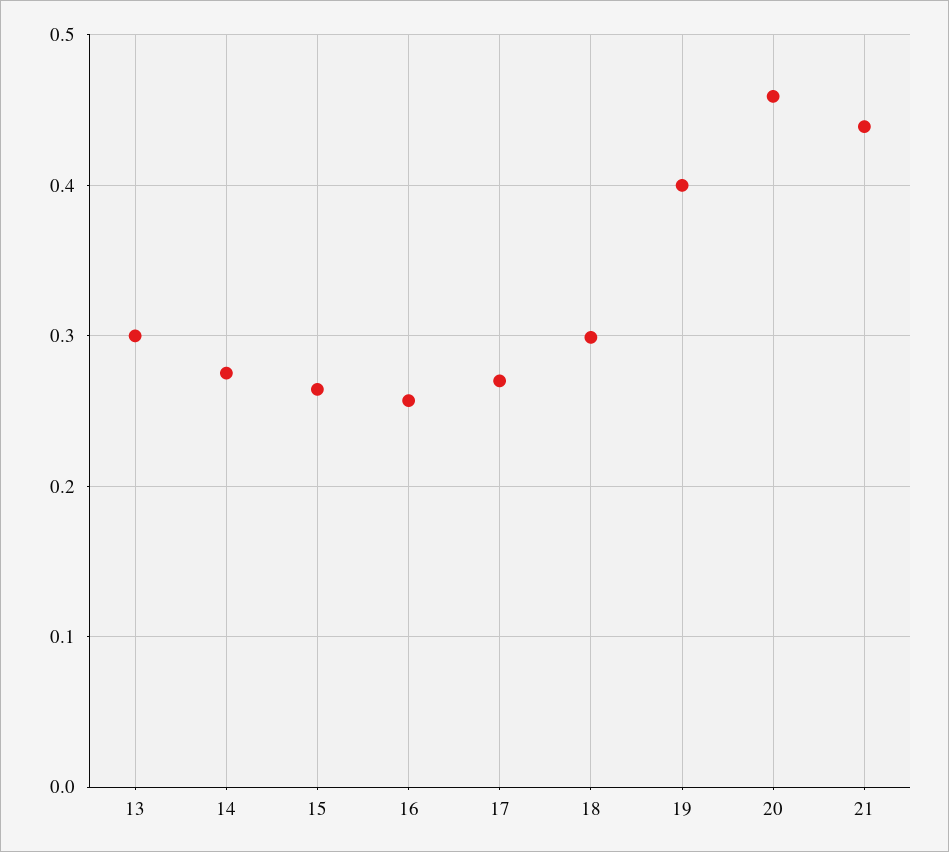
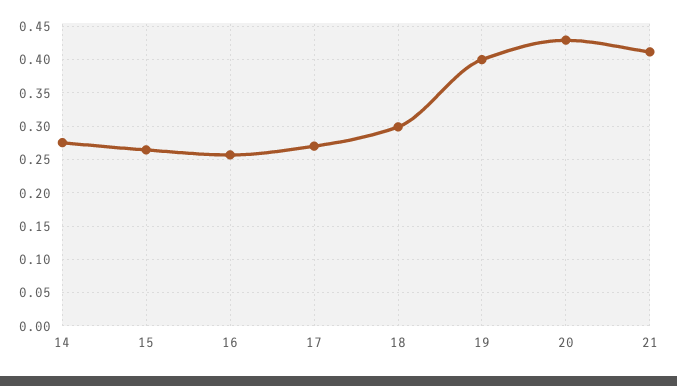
13: 0.3 -> none
20: 0.46 -> 0.43
21: 0.44 -> 0.41

